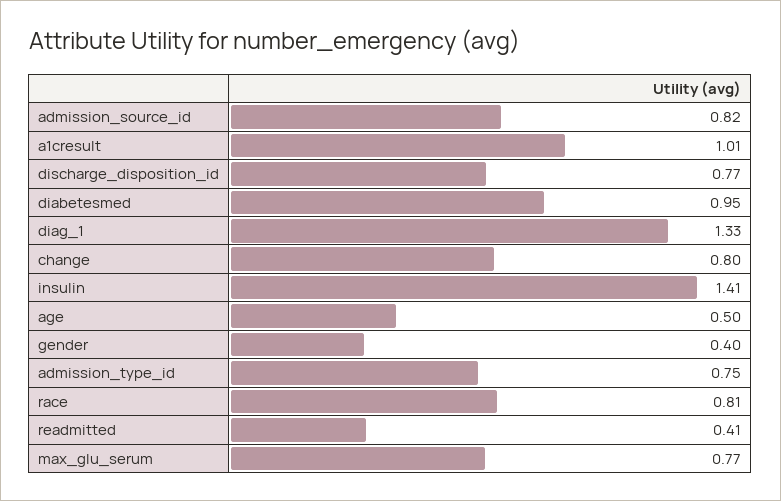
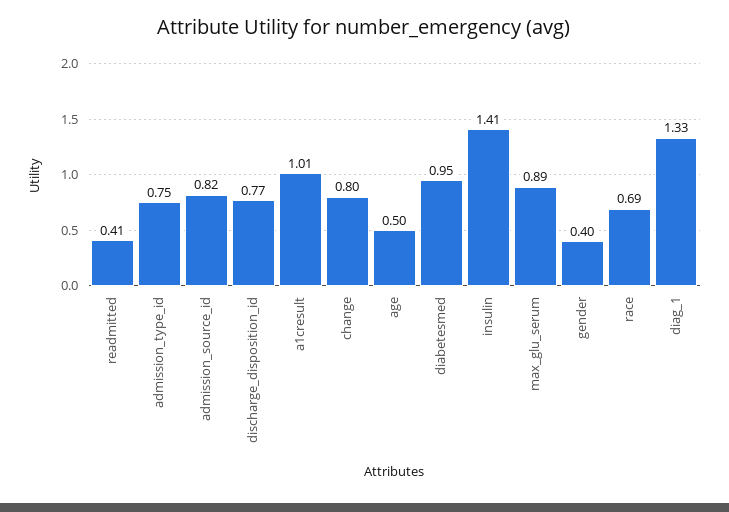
race: 0.81 -> 0.69
max_glu_serum: 0.77 -> 0.89

